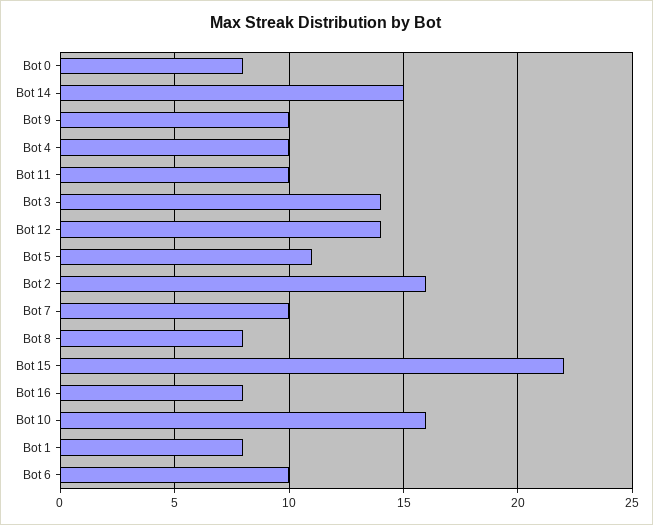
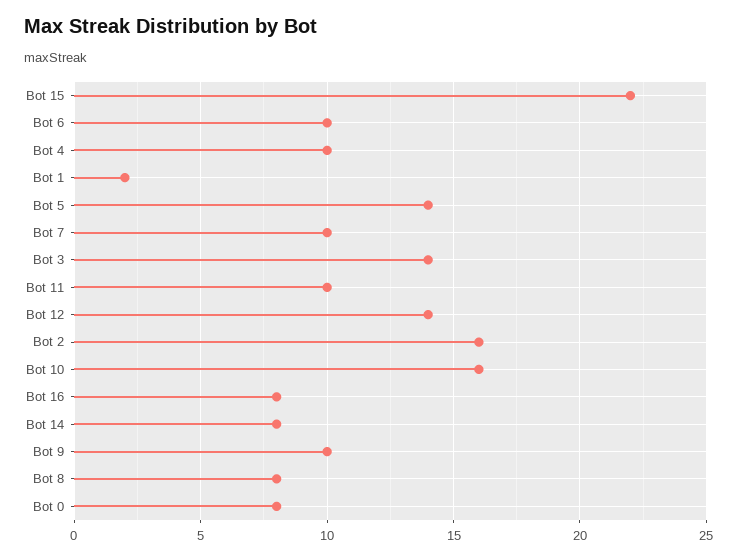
Bot 14: 15 -> 8
Bot 5: 11 -> 14
Bot 1: 8 -> 2

